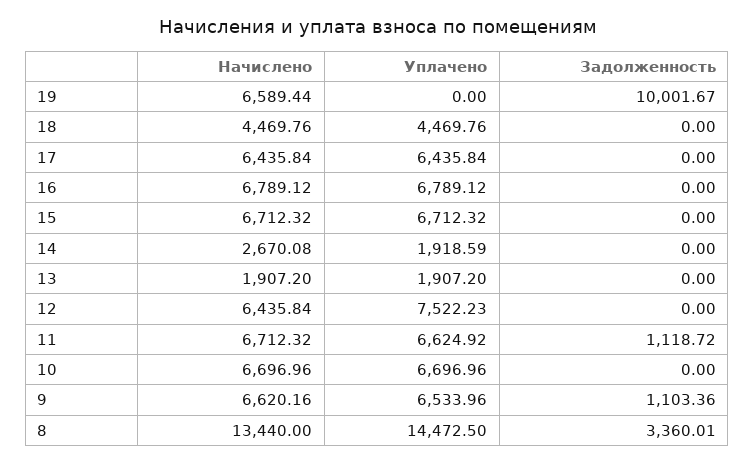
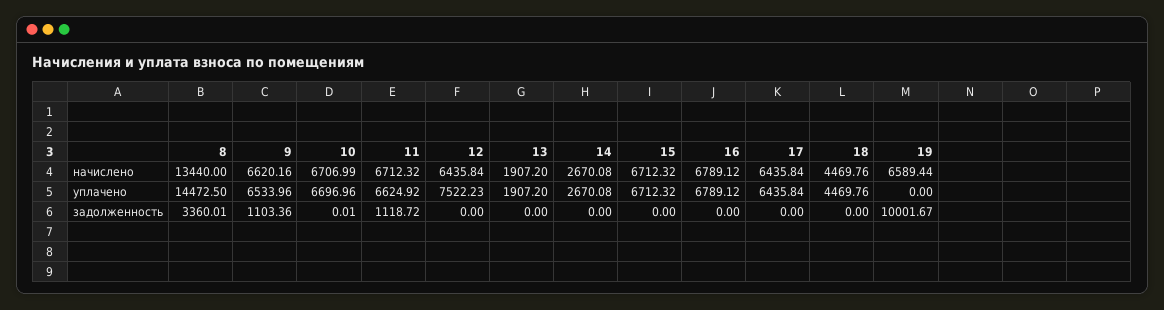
Уплачено, 14: 1918.59 -> 2670.08
Начислено, 10: 6696.96 -> 6706.99
Задолженность, 10: 0 -> 0.01

